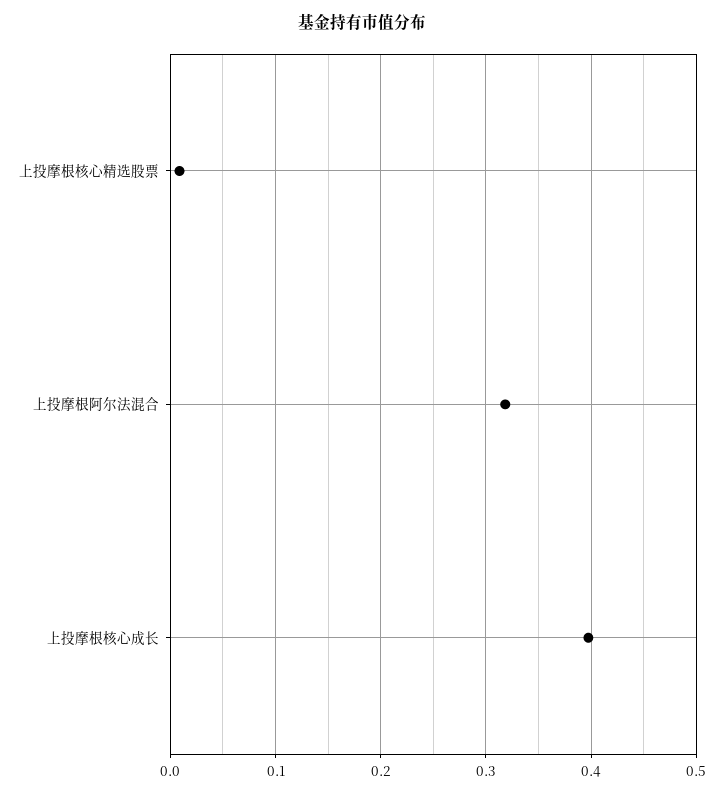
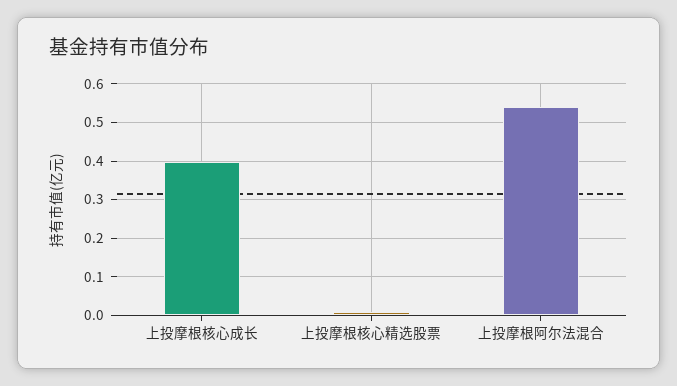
上投摩根阿尔法混合: 0.32 -> 0.54

